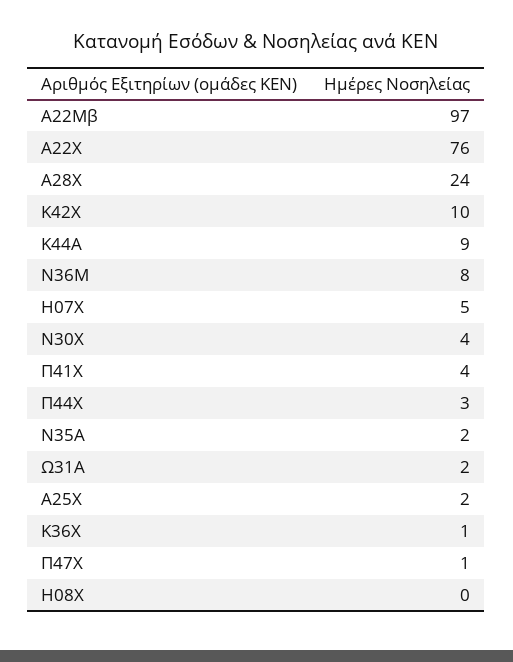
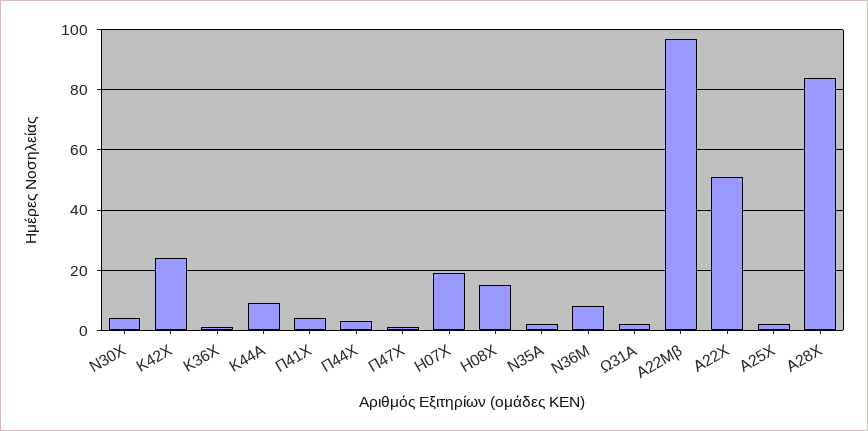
Α22Χ: 76 -> 50
Α28Χ: 24 -> 85
Κ42Χ: 10 -> 25
Η07Χ: 5 -> 20
Η08Χ: 0 -> 15

